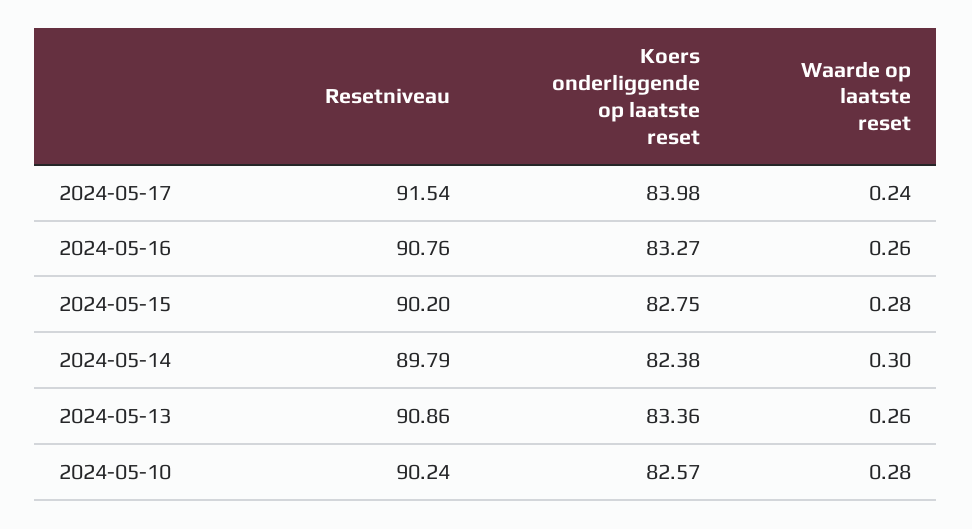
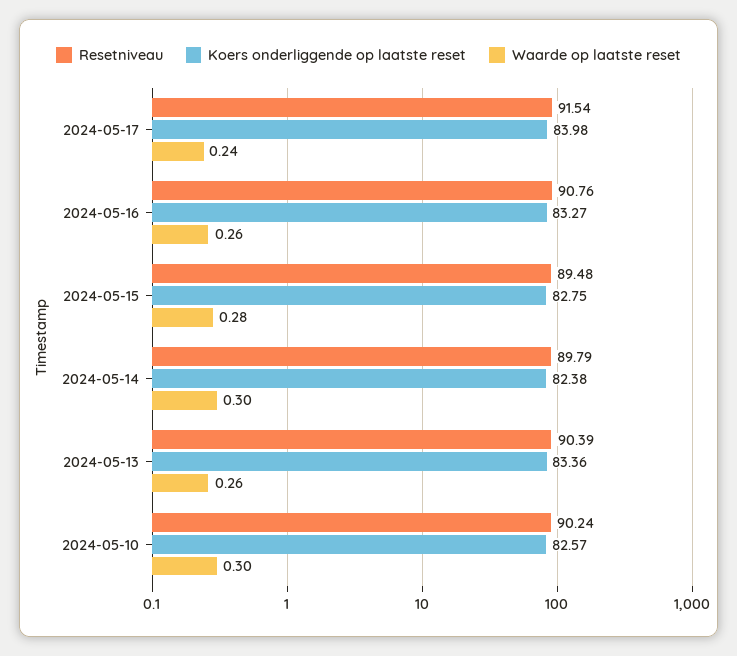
Resetniveau, 2024-05-15: 90.2 -> 89.48
Resetniveau, 2024-05-13: 90.86 -> 90.39
Waarde op laatste reset, 2024-05-10: 0.28 -> 0.3

